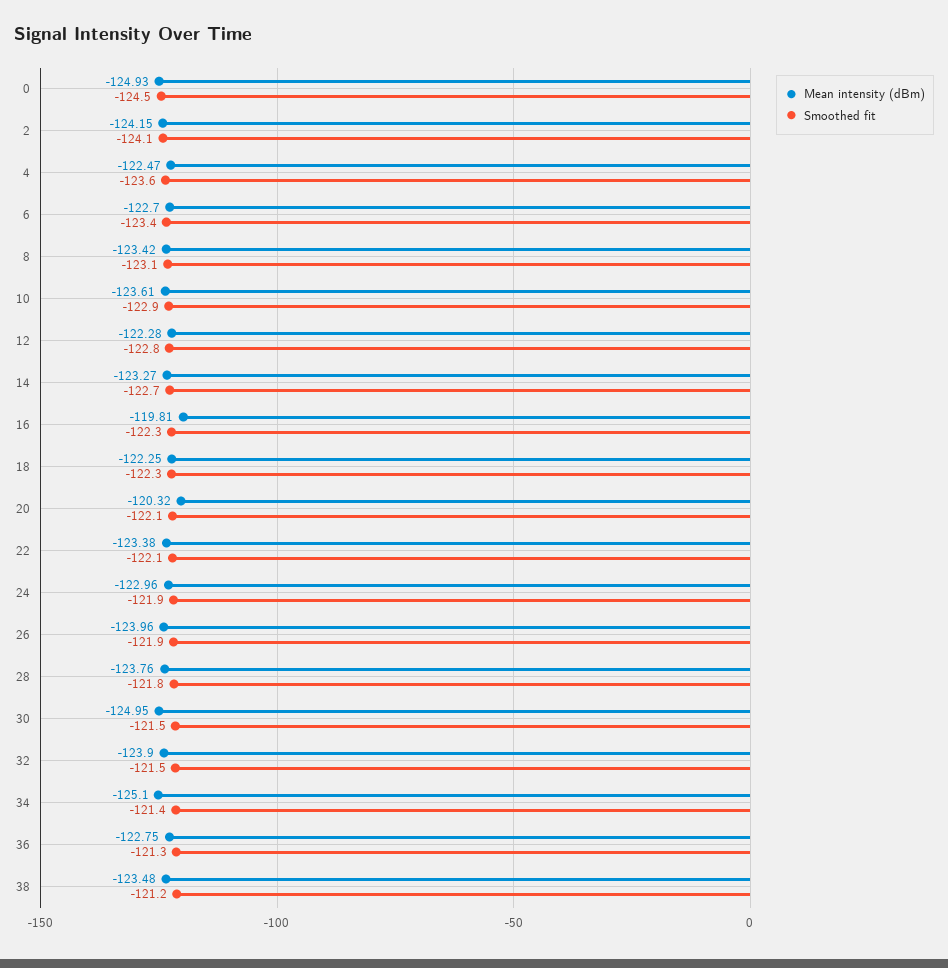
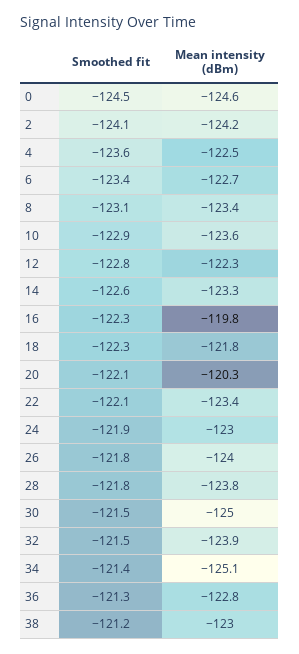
Mean intensity (dBm), 0: -124.93 -> -124.6
Smoothed fit, 14: -122.7 -> -122.6
Mean intensity (dBm), 18: -122.25 -> -121.8
Smoothed fit, 26: -121.9 -> -121.8
Mean intensity (dBm), 38: -123.48 -> -123

